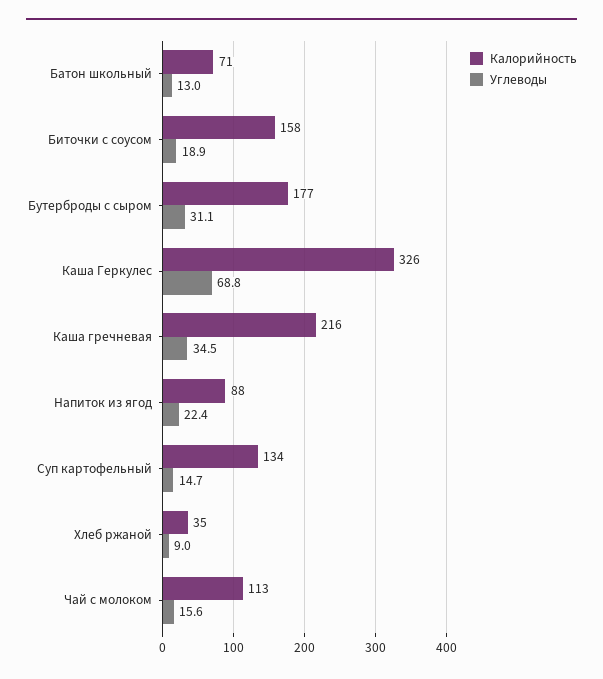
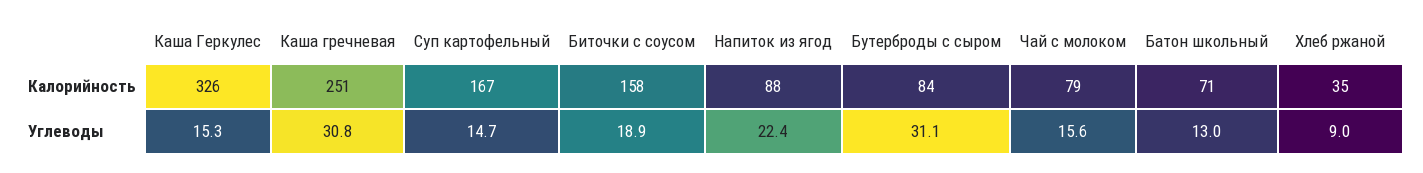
Калорийность, Бутерброды с сыром: 177 -> 84
Углеводы, Каша Геркулес: 68.8 -> 15.3
Калорийность, Каша гречневая: 216 -> 251
Углеводы, Каша гречневая: 34.5 -> 30.8
Калорийность, Суп картофельный: 134 -> 167
Калорийность, Чай с молоком: 113 -> 79

